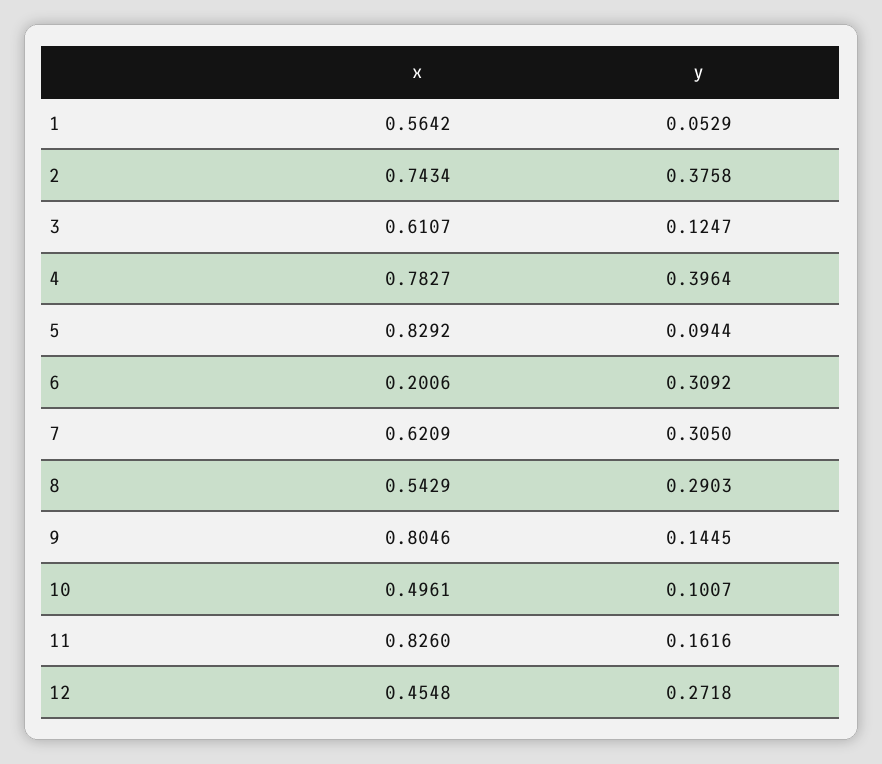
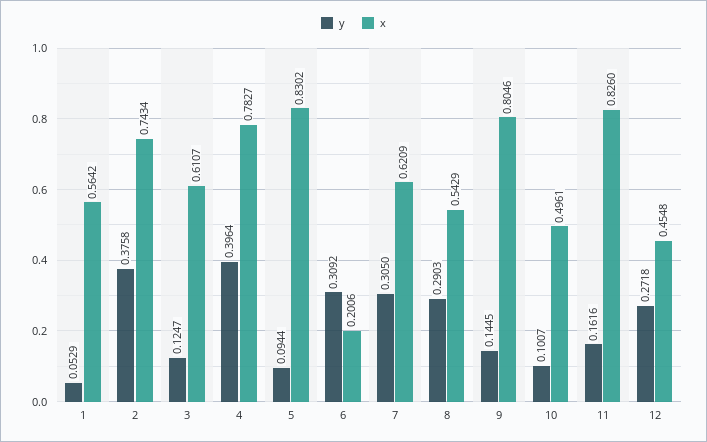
x, 5: 0.8292 -> 0.8302

